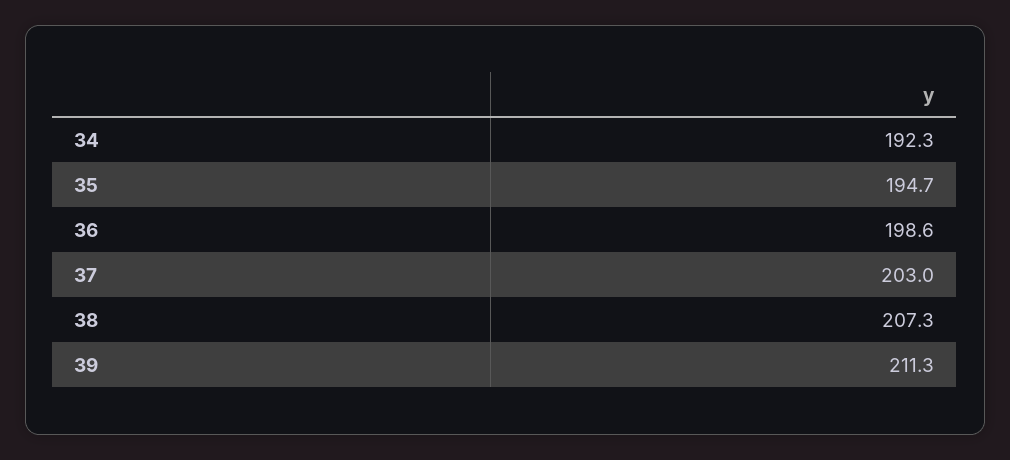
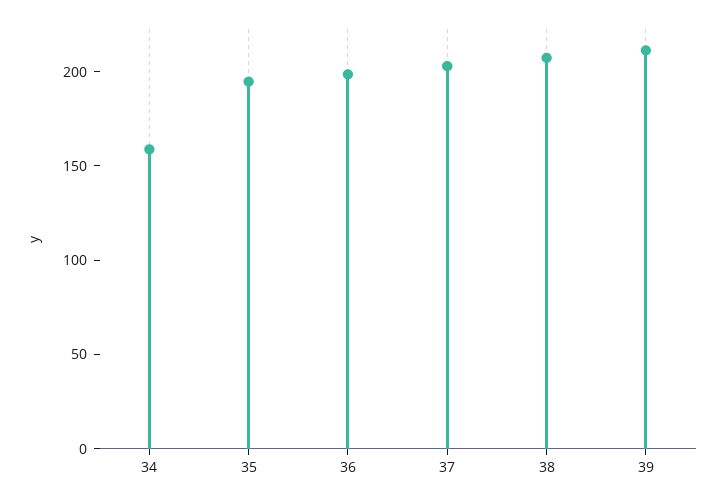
34: 192.3 -> 160

